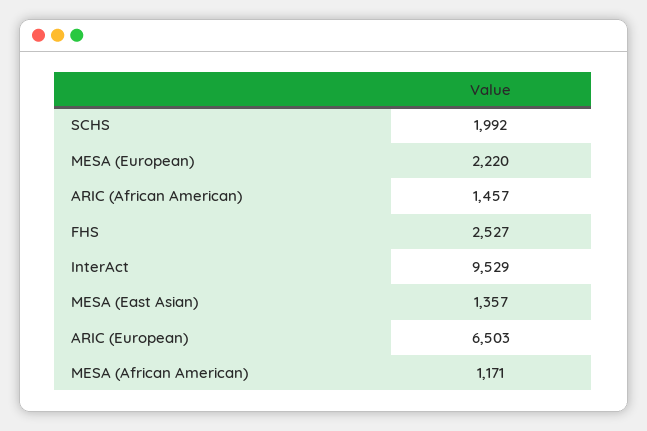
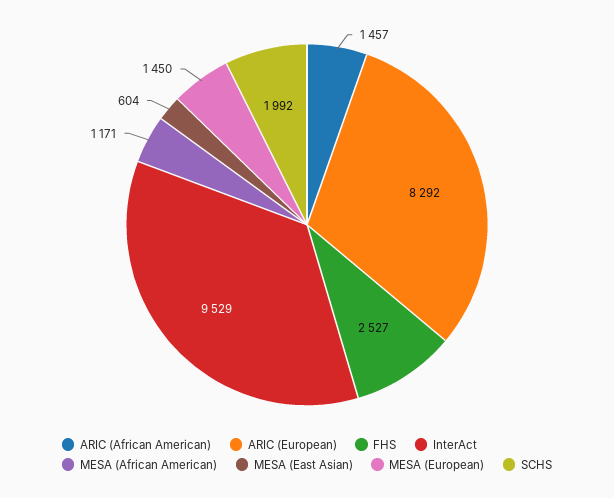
MESA (European): 2220 -> 1450
MESA (East Asian): 1357 -> 604
ARIC (European): 6503 -> 8292

